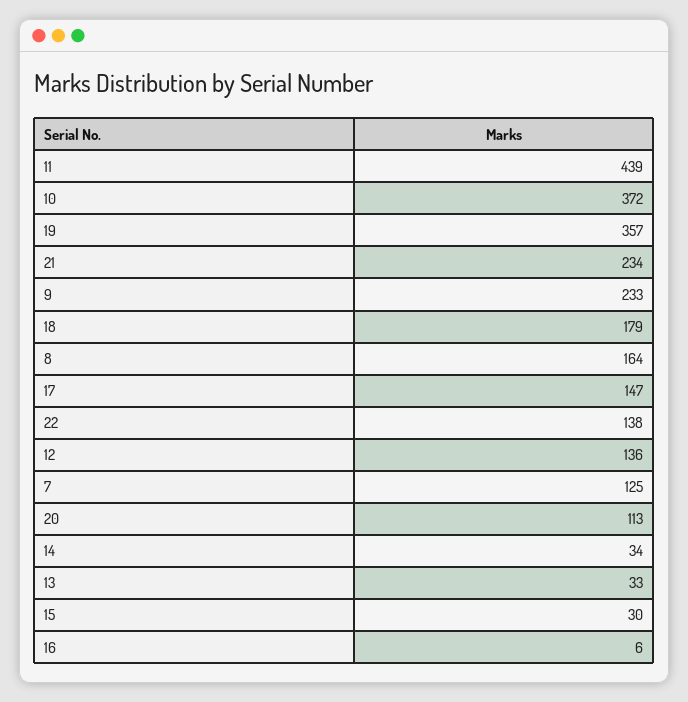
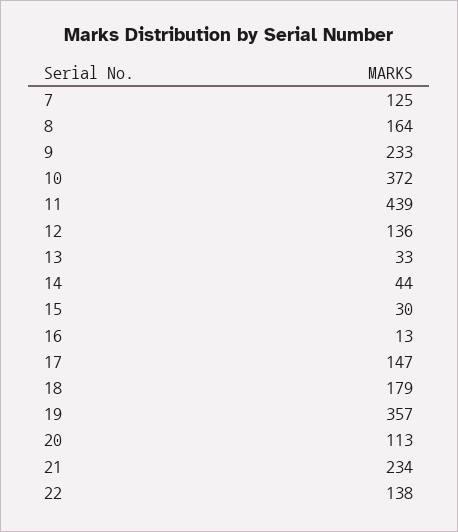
14: 34 -> 44
16: 6 -> 13

